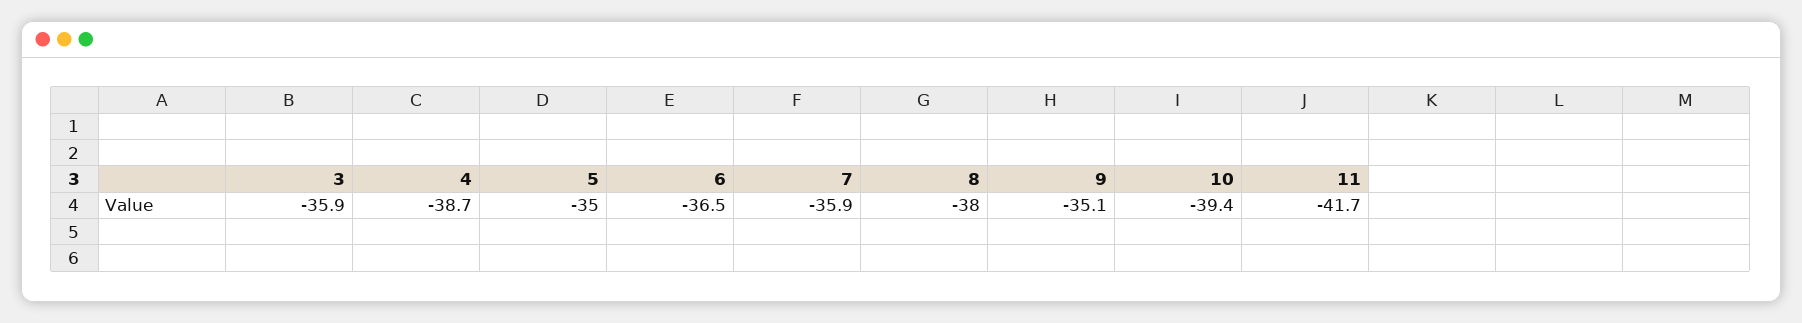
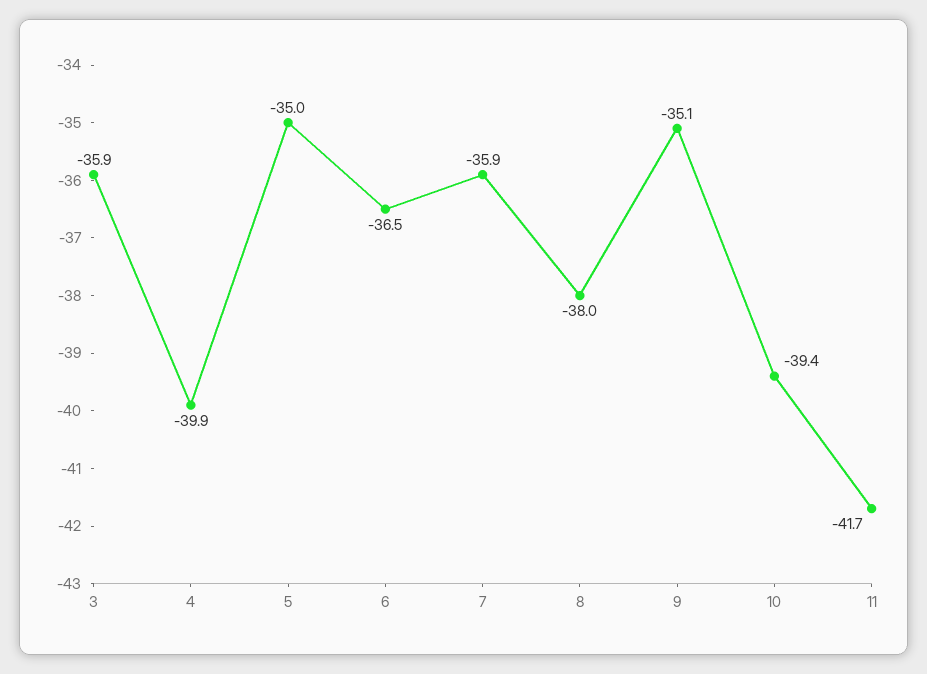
4: -38.7 -> -39.9

